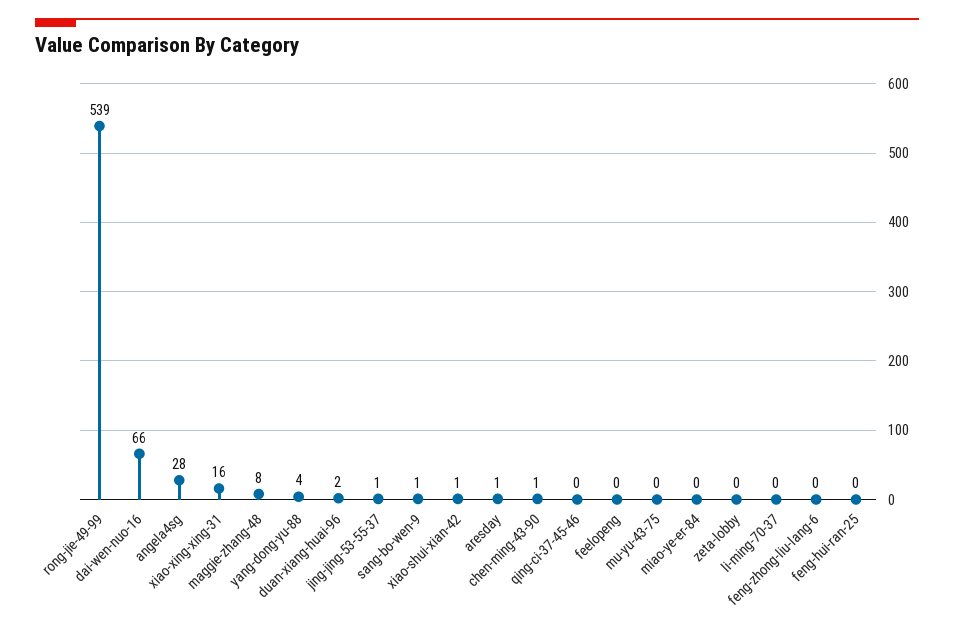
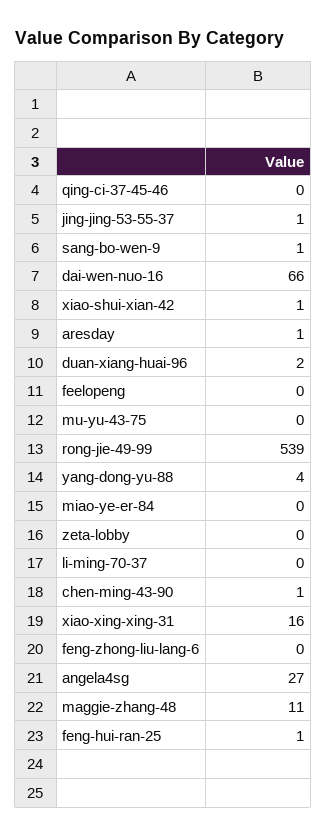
angela4sg: 28 -> 27
maggie-zhang-48: 8 -> 11
feng-hui-ran-25: 0 -> 1

